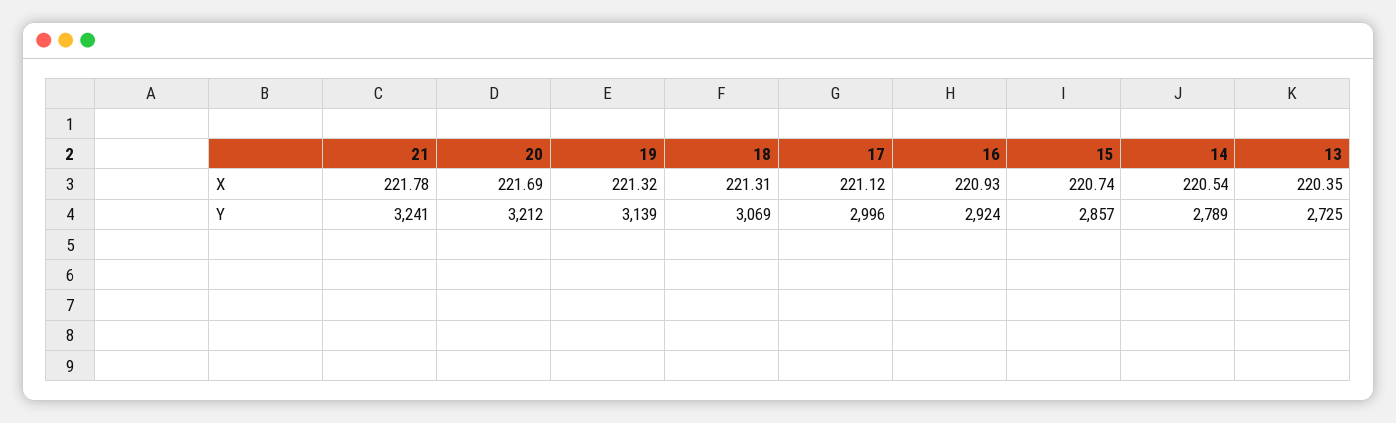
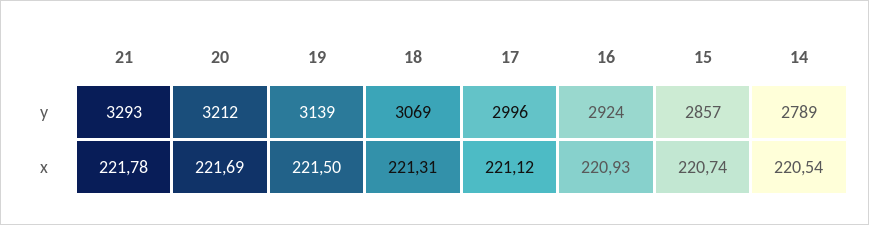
19, X: 221.32 -> 221.5
13, X: 220.35 -> none
21, Y: 3241 -> 3293
13, Y: 2725 -> none

